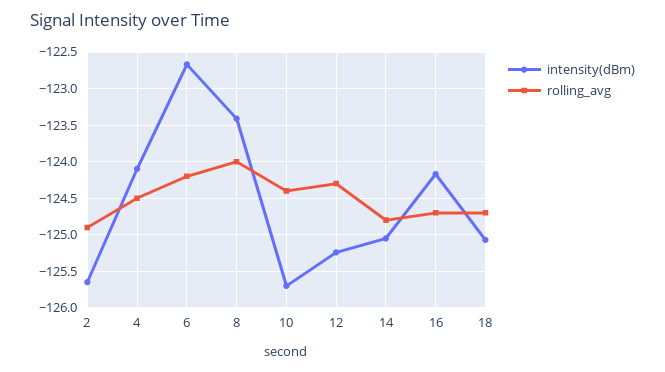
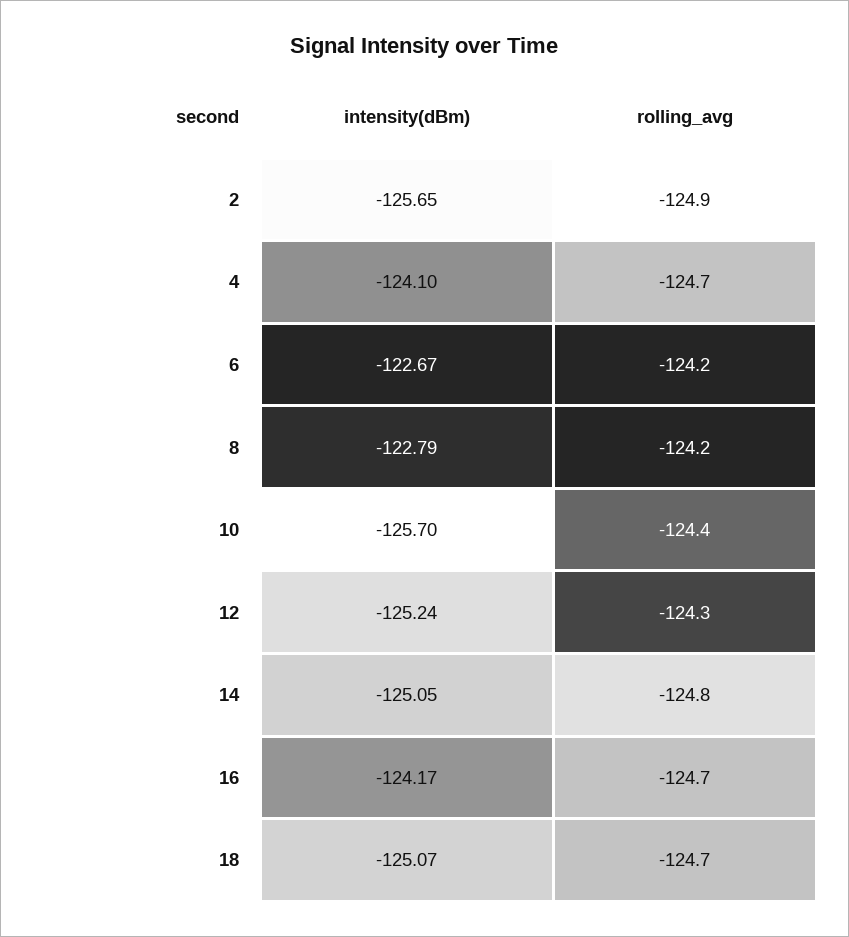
rolling_avg, 4: -124.5 -> -124.7
intensity(dBm), 8: -123.4 -> -122.79
rolling_avg, 8: -124 -> -124.2

